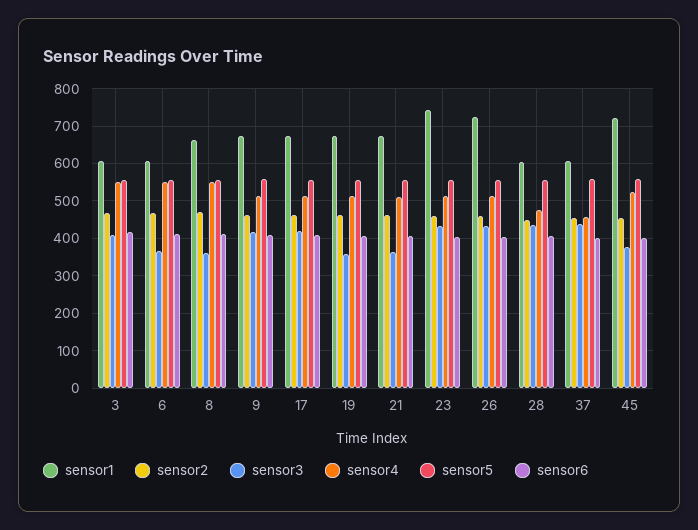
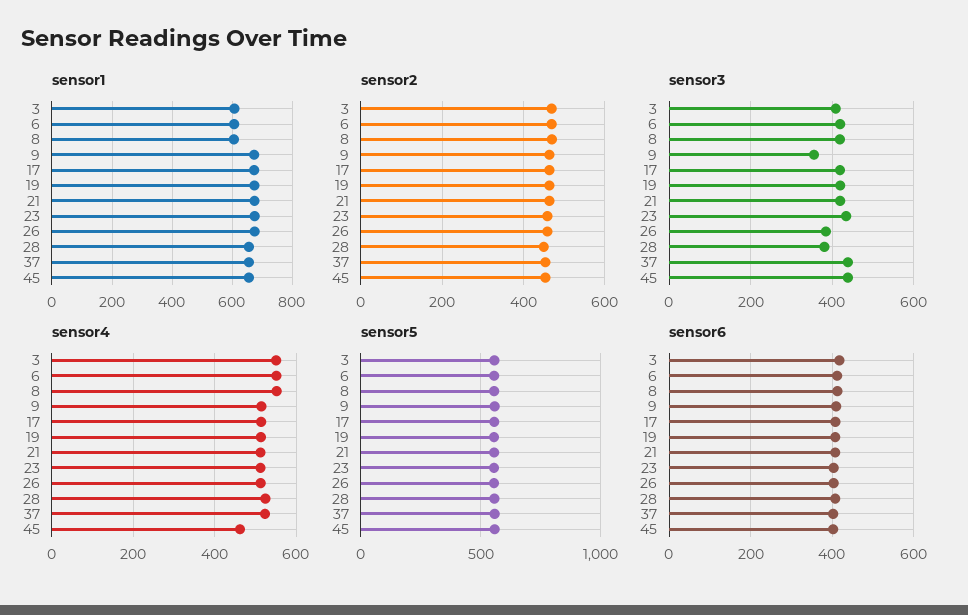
sensor3, 6: 360 -> 420
sensor1, 8: 660 -> 600
sensor3, 8: 360 -> 420
sensor3, 9: 420 -> 360
sensor3, 19: 360 -> 420
sensor3, 21: 360 -> 420
sensor1, 23: 740 -> 680
sensor1, 26: 720 -> 680
sensor3, 26: 440 -> 380
sensor1, 28: 600 -> 660
sensor3, 28: 440 -> 380
sensor4, 28: 480 -> 520
sensor1, 37: 600 -> 660
sensor4, 37: 460 -> 520
sensor1, 45: 720 -> 660
sensor3, 45: 380 -> 440
sensor4, 45: 520 -> 460

